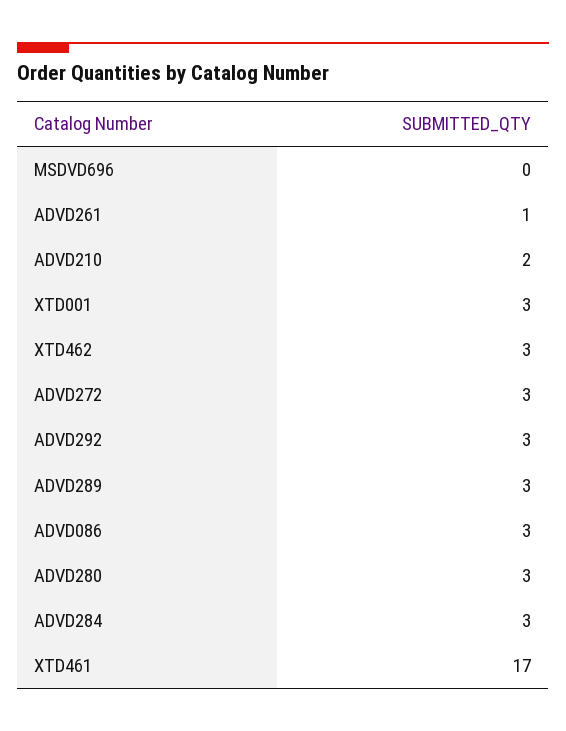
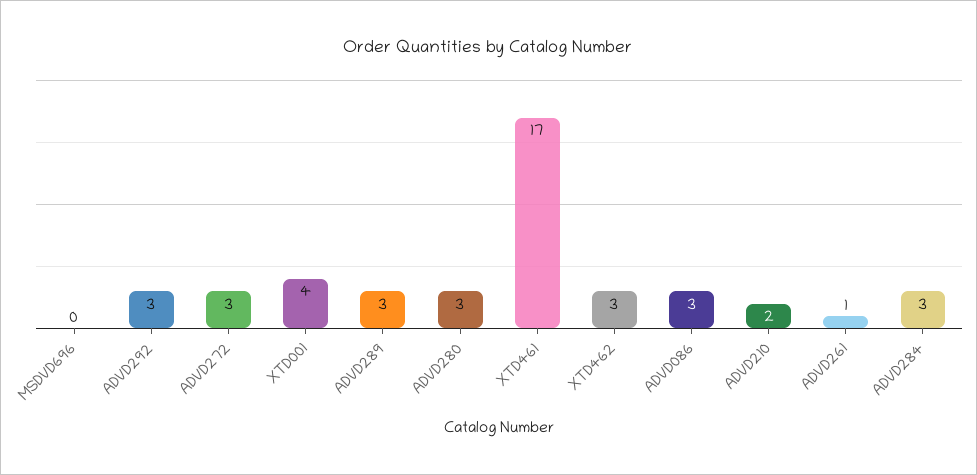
XTD001: 3 -> 4

